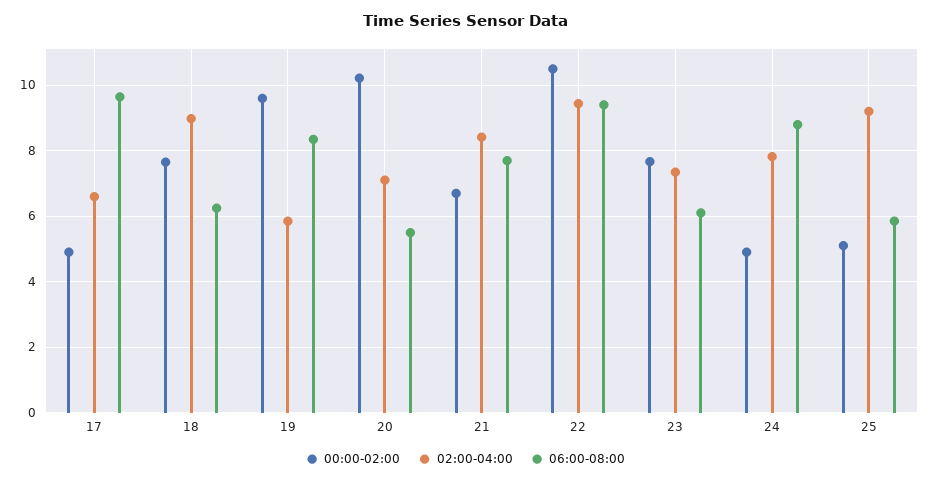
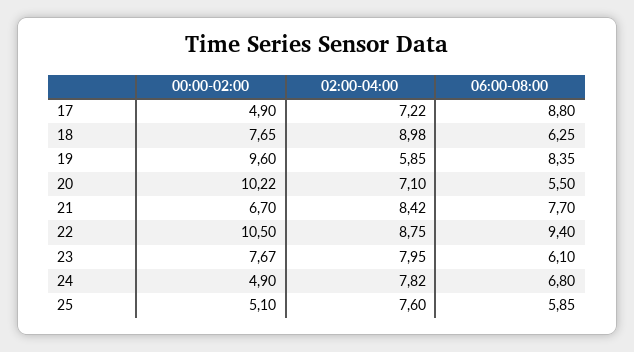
02:00-04:00, 17: 6.6 -> 7.22
06:00-08:00, 17: 9.6 -> 8.8
02:00-04:00, 22: 9.4 -> 8.75
02:00-04:00, 23: 7.4 -> 7.95
06:00-08:00, 24: 8.8 -> 6.8
02:00-04:00, 25: 9.2 -> 7.6

